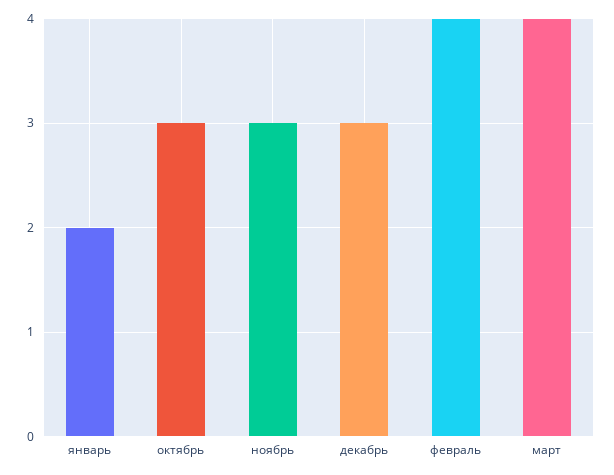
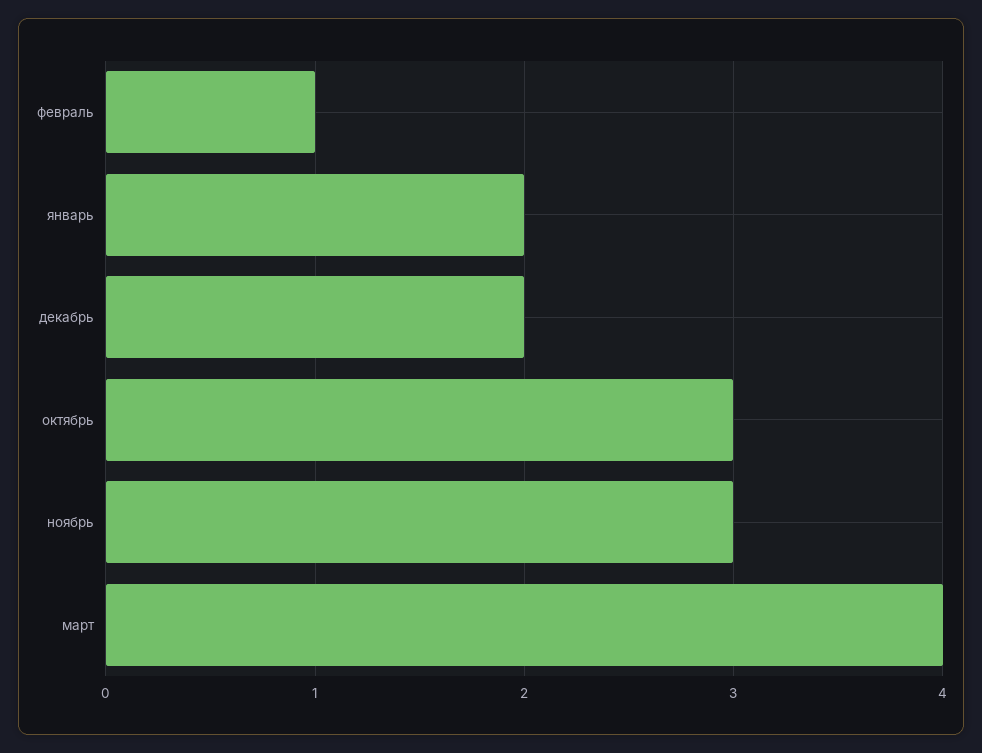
декабрь: 3 -> 2
февраль: 4 -> 1

